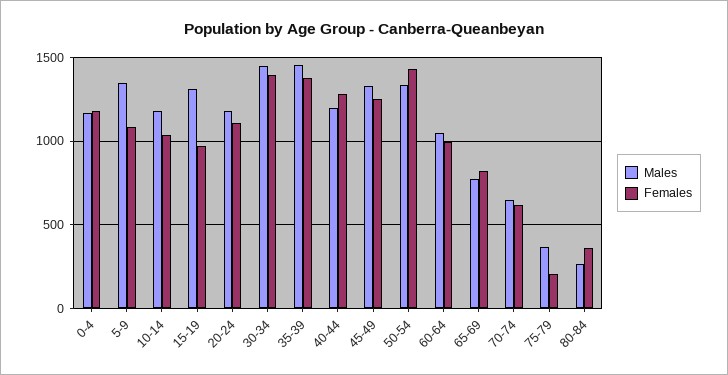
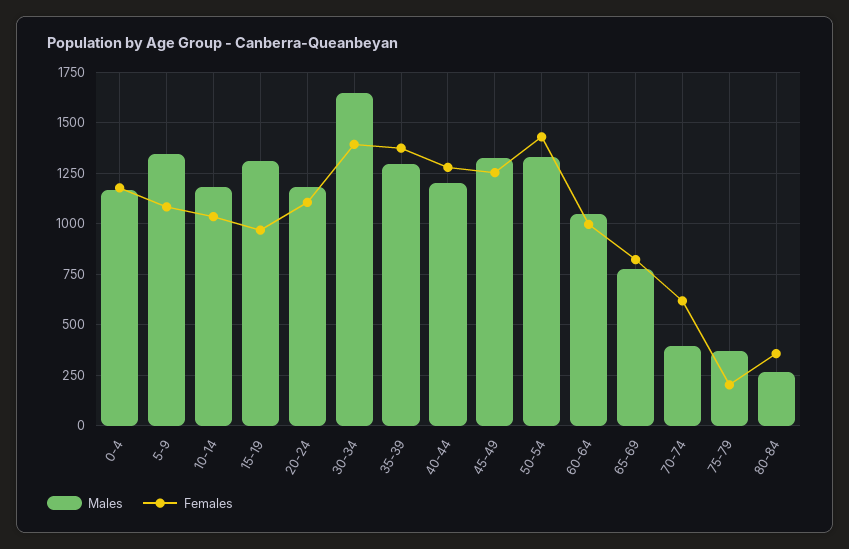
Males, 30-34: 1450 -> 1650
Males, 35-39: 1450 -> 1300
Males, 70-74: 650 -> 400

